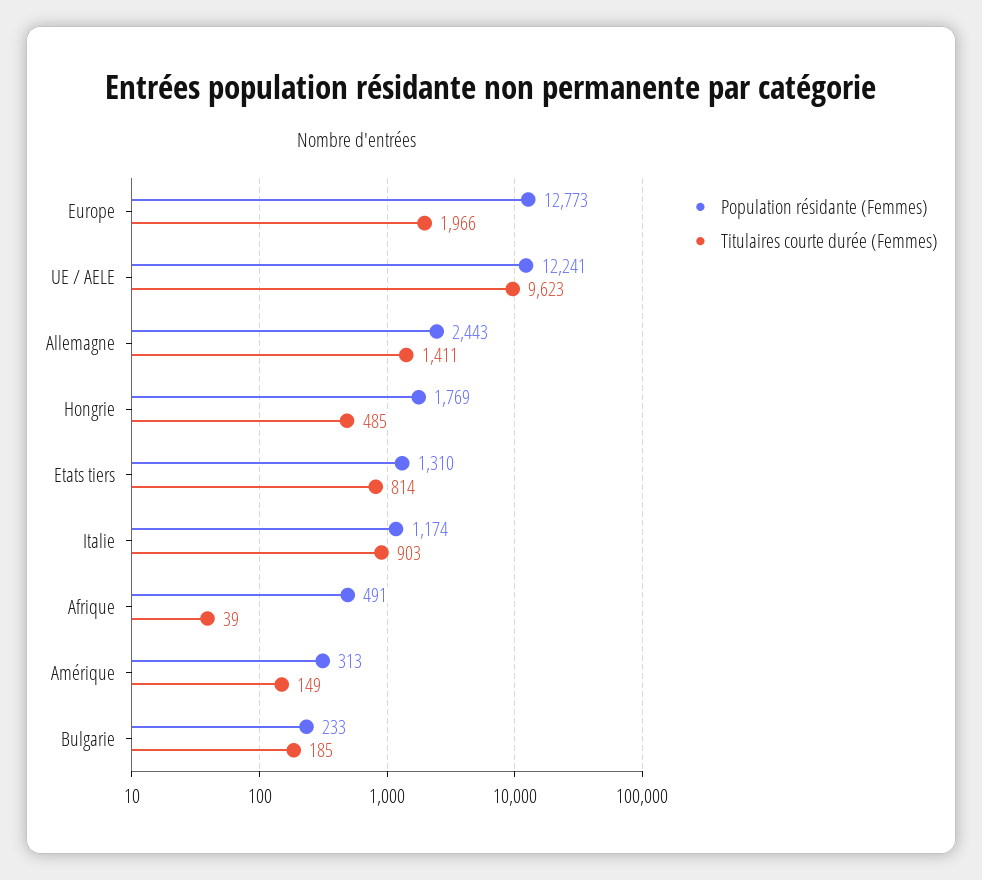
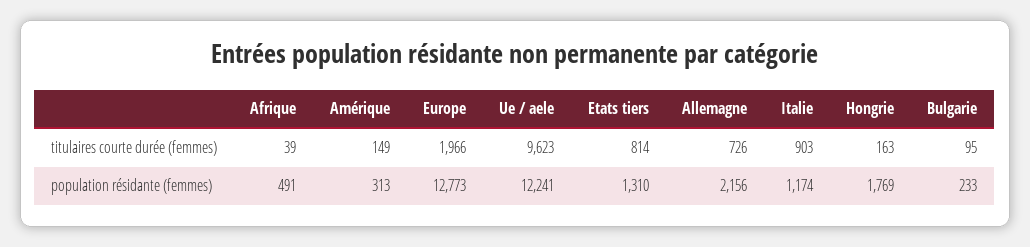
Population résidante (Femmes), Allemagne: 2443 -> 2156
Titulaires courte durée (Femmes), Allemagne: 1411 -> 726
Titulaires courte durée (Femmes), Hongrie: 485 -> 163
Titulaires courte durée (Femmes), Bulgarie: 185 -> 95

